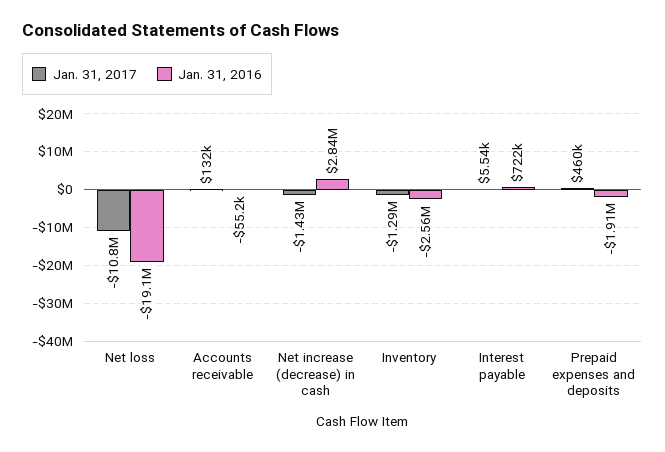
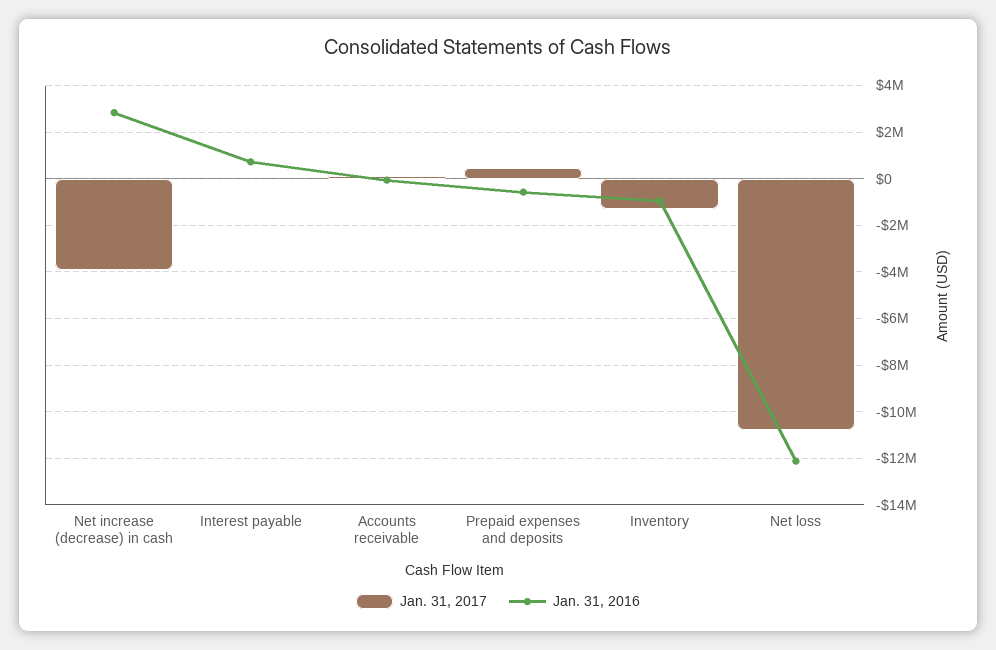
Jan. 31, 2016, Net loss: -19100000 -> -12000000
Jan. 31, 2017, Net increase (decrease) in cash: -1430000 -> -4000000
Jan. 31, 2016, Inventory: -2560000 -> -1000000
Jan. 31, 2016, Prepaid expenses and deposits: -1910000 -> -500000

